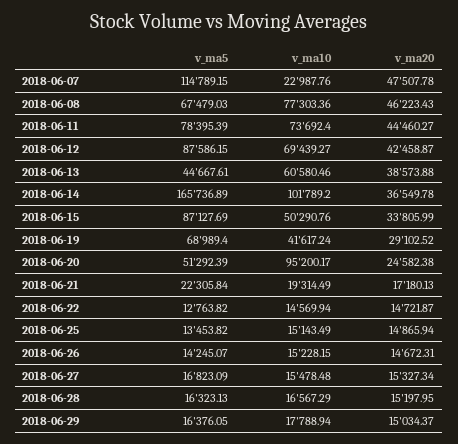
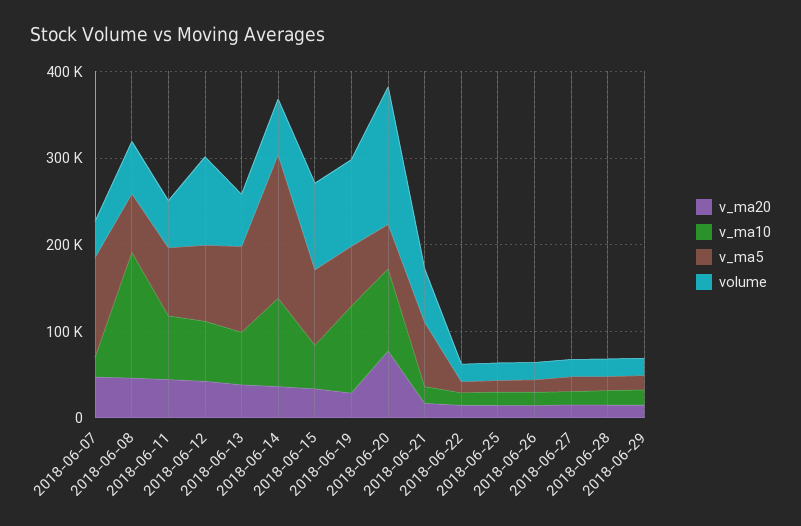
v_ma10, 2018-06-08: 77303.36 -> 140000
v_ma5, 2018-06-13: 44667.61 -> 100000
v_ma10, 2018-06-19: 41617.24 -> 100000
v_ma20, 2018-06-20: 24582.38 -> 80000
v_ma5, 2018-06-21: 22305.84 -> 80000
volume, 2018-06-07: none -> 40000
volume, 2018-06-08: none -> 60000
volume, 2018-06-11: none -> 60000
volume, 2018-06-12: none -> 100000
volume, 2018-06-13: none -> 60000
volume, 2018-06-14: none -> 60000
volume, 2018-06-15: none -> 100000
volume, 2018-06-19: none -> 100000
volume, 2018-06-20: none -> 160000
volume, 2018-06-21: none -> 60000
volume, 2018-06-22: none -> 20000
volume, 2018-06-25: none -> 20000
volume, 2018-06-26: none -> 20000
volume, 2018-06-27: none -> 20000
volume, 2018-06-28: none -> 20000
volume, 2018-06-29: none -> 20000

